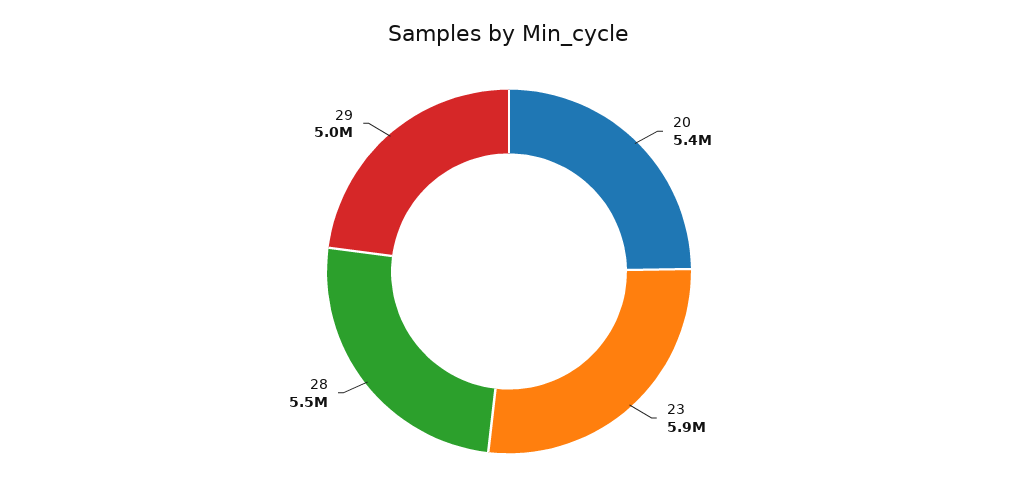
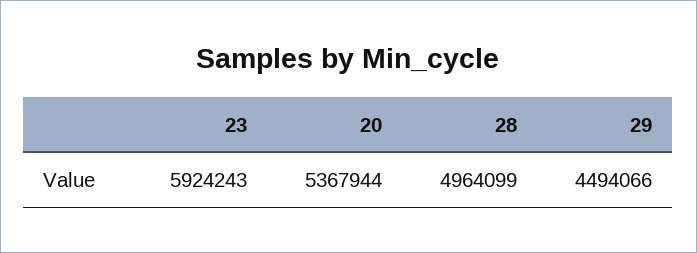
28: 5500000 -> 4964099
29: 5000000 -> 4494066

